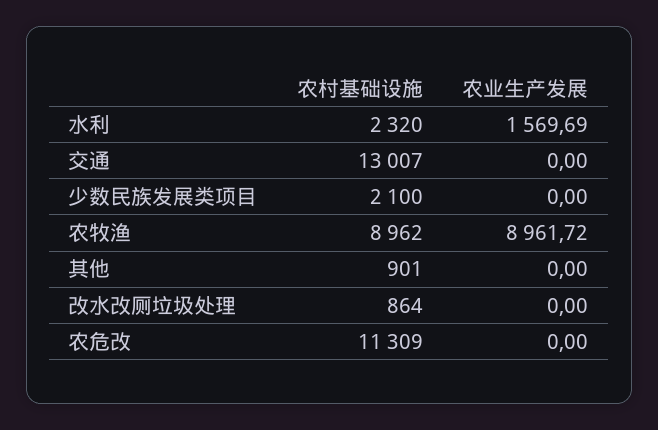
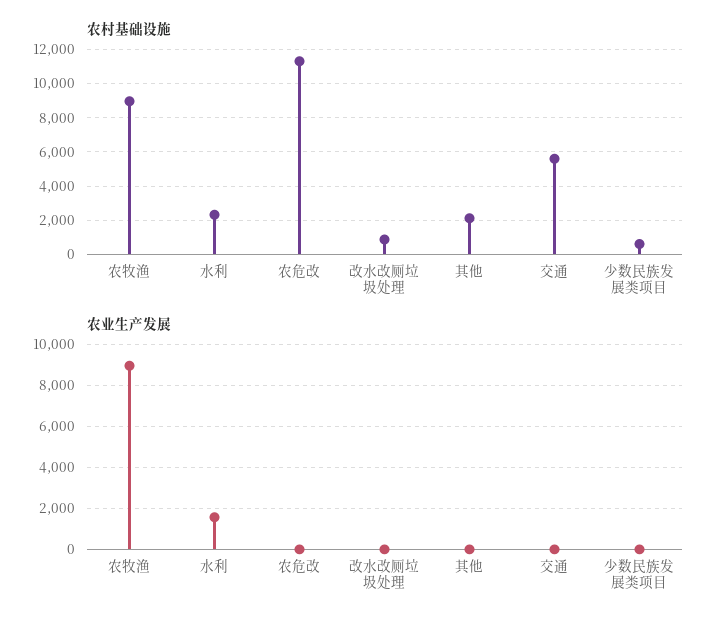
农村基础设施, 交通: 13007 -> 5500
农村基础设施, 少数民族发展类项目: 2100 -> 500
农村基础设施, 其他: 901 -> 2000

